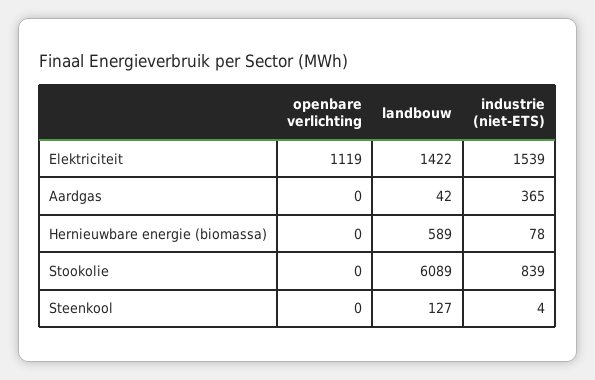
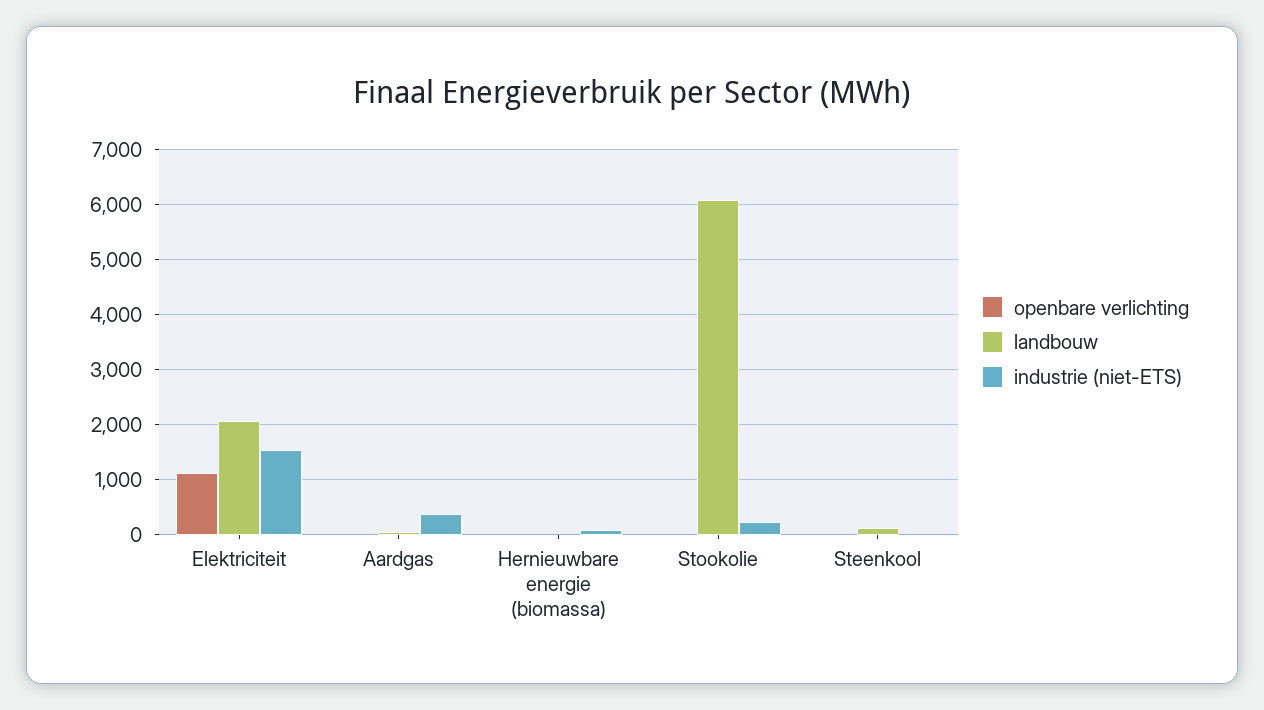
landbouw, Elektriciteit: 1422 -> 2000
landbouw, Hernieuwbare energie (biomassa): 589 -> 0
industrie (niet-ETS), Stookolie: 839 -> 200

